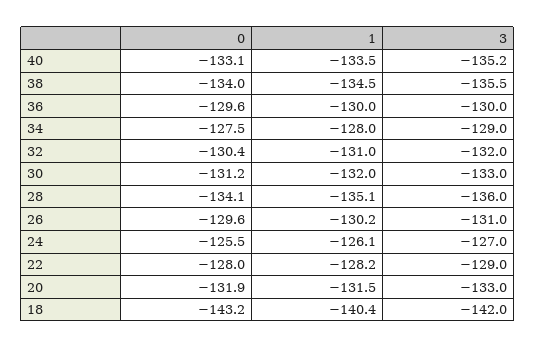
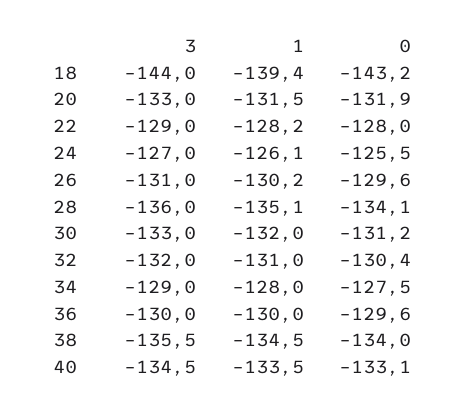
3, 40: -135.2 -> -134.5
1, 18: -140.4 -> -139.4
3, 18: -142 -> -144

